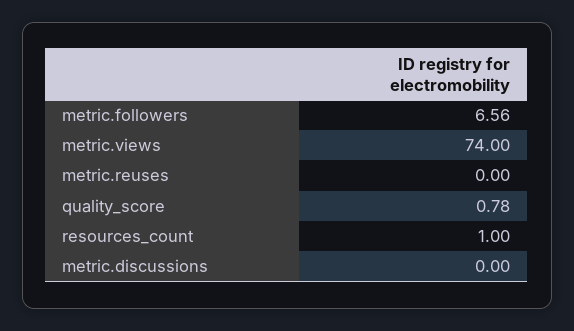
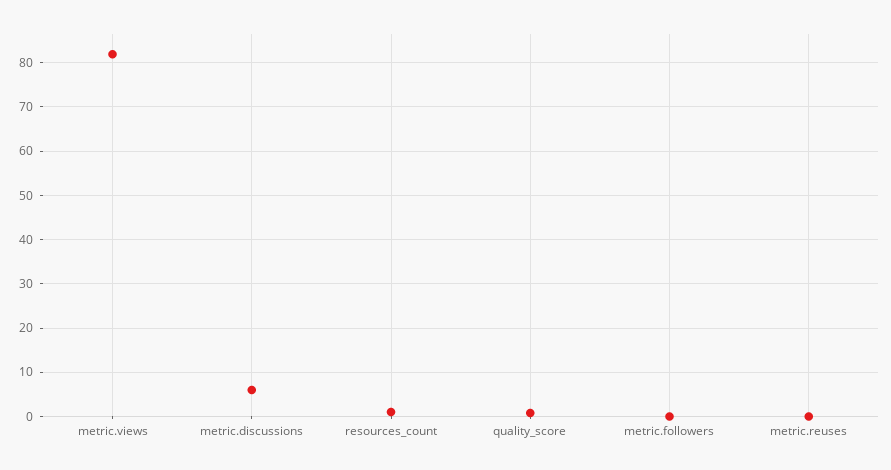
metric.followers: 6.56 -> 0
metric.views: 74 -> 82
metric.discussions: 0 -> 6

